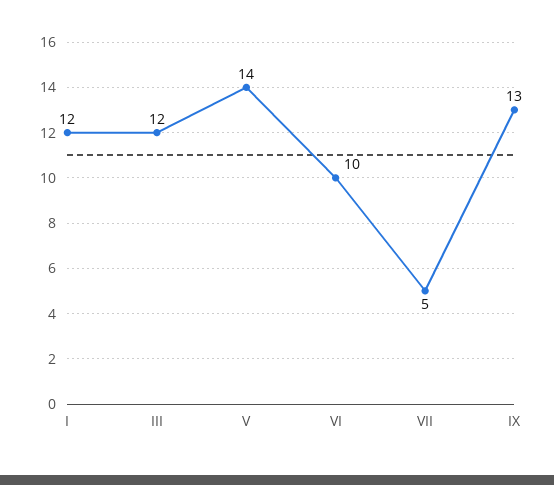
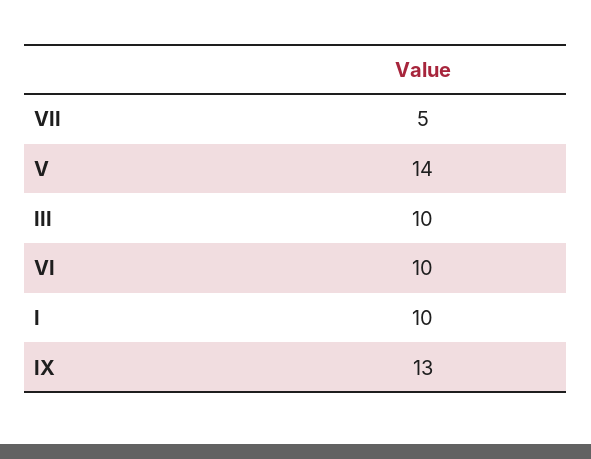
I: 12 -> 10
III: 12 -> 10

